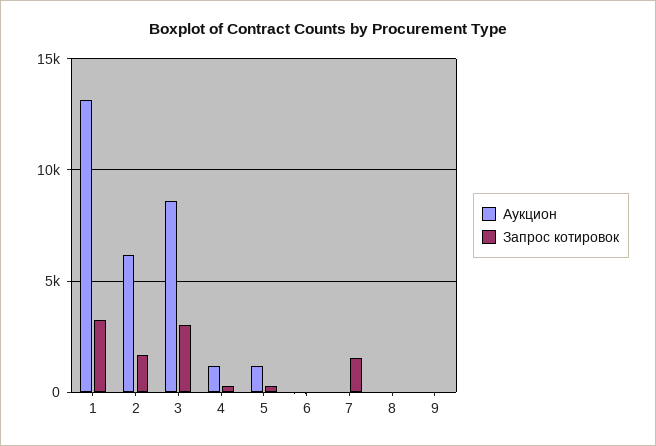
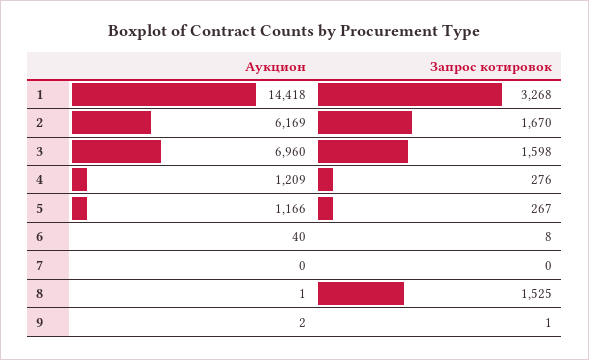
Аукцион, 1: 13000 -> 14418
Аукцион, 3: 8500 -> 6960
Запрос котировок, 3: 3000 -> 1598
Запрос котировок, 7: 1500 -> 0
Запрос котировок, 8: 0 -> 1525

